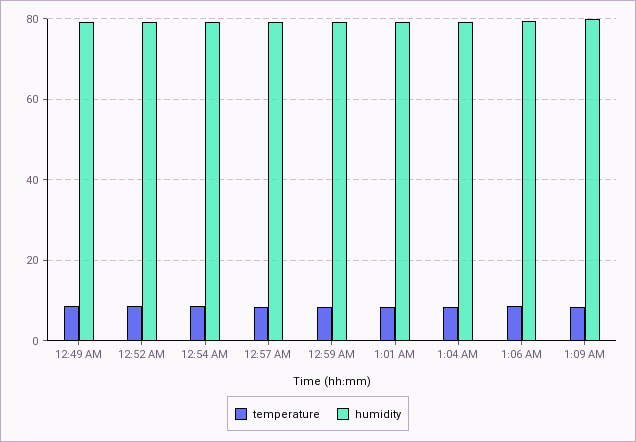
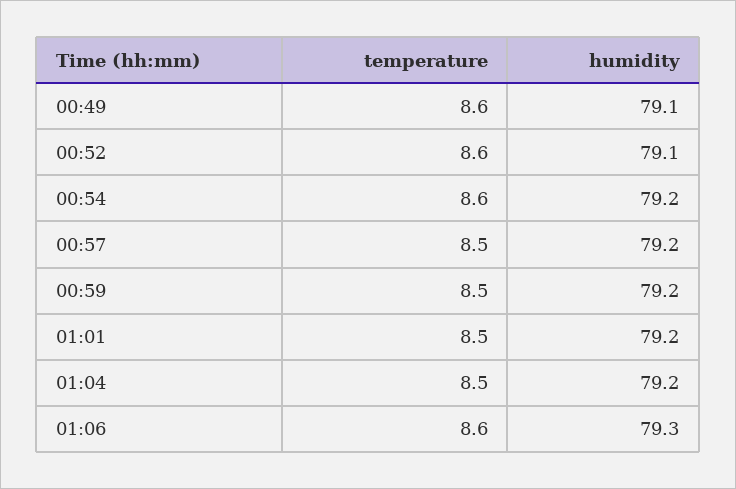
temperature, 1:09 AM: 8 -> none
humidity, 1:09 AM: 80 -> none

